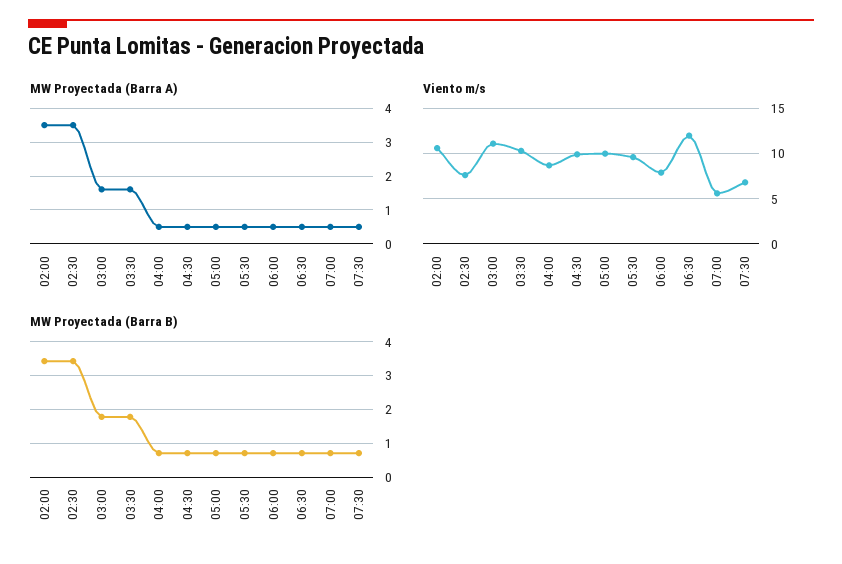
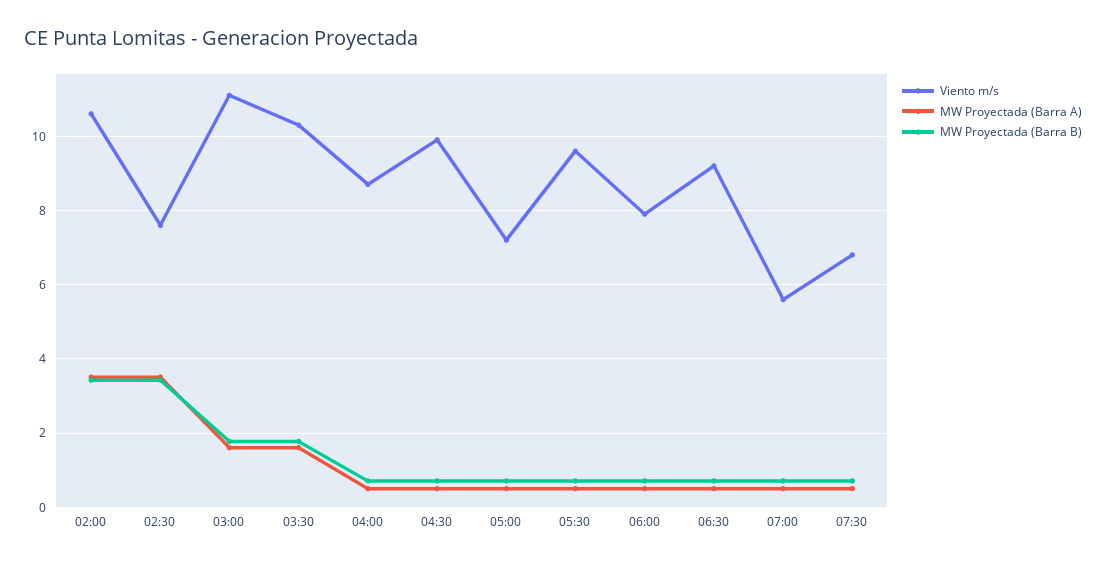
Viento m/s, 05:00: 10 -> 7.2
Viento m/s, 06:30: 12 -> 9.2

